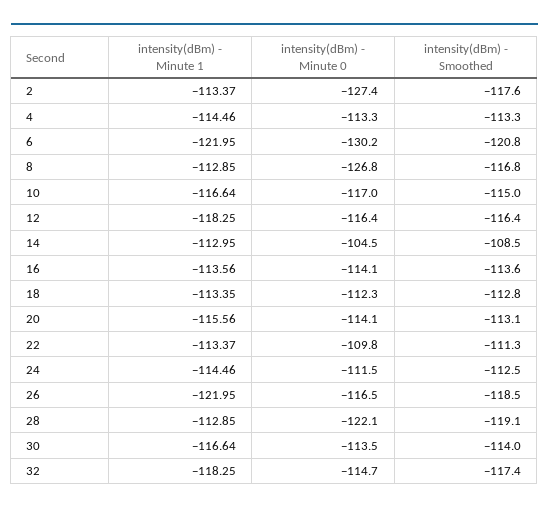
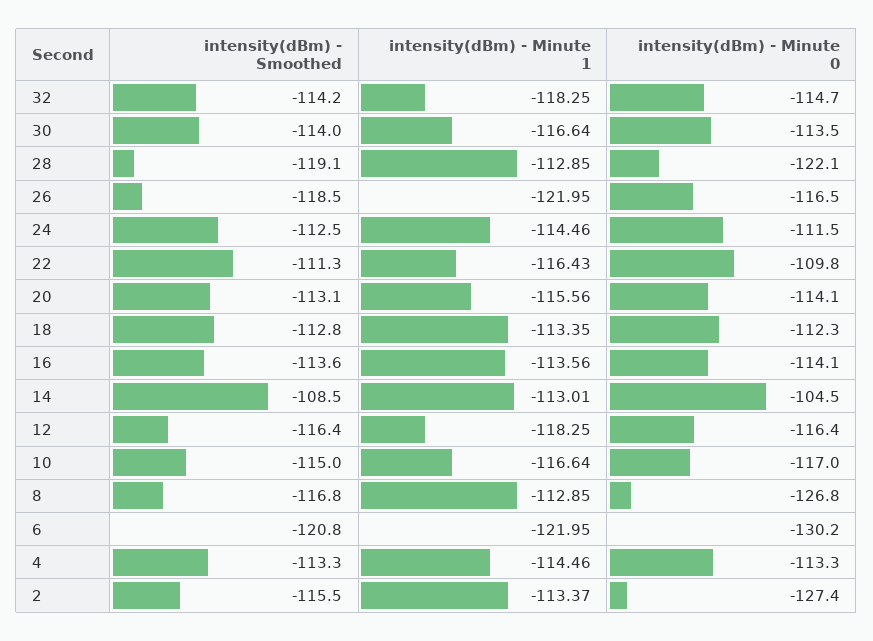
intensity(dBm) - Smoothed, 2: -117.6 -> -115.5
intensity(dBm) - Minute 1, 14: -112.95 -> -113.01
intensity(dBm) - Minute 1, 22: -113.37 -> -116.43
intensity(dBm) - Smoothed, 32: -117.4 -> -114.2

